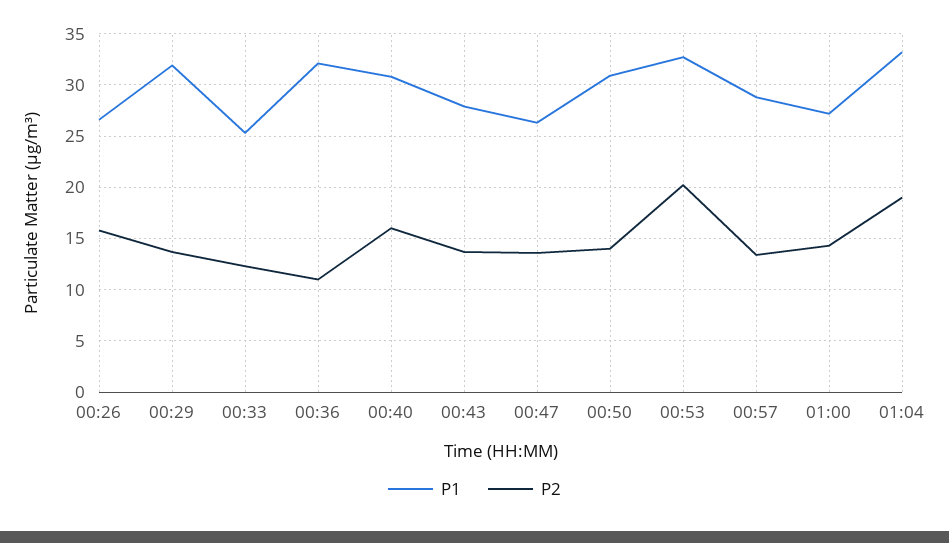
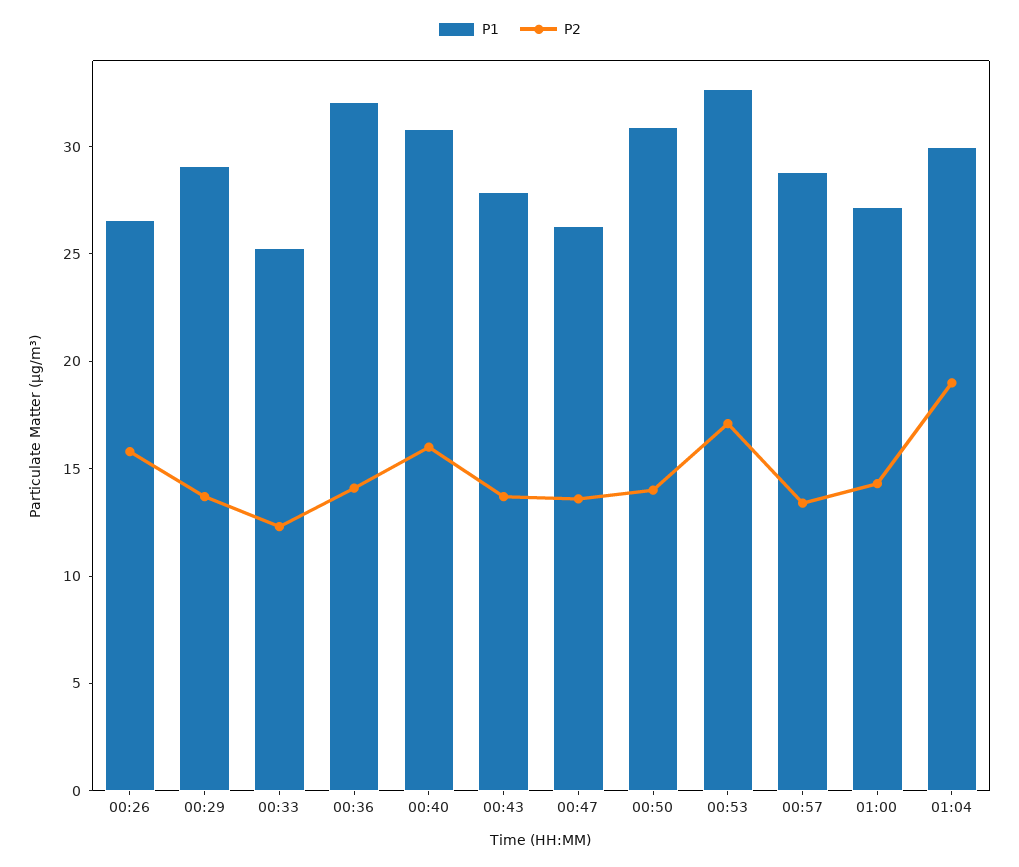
P1, 00:29: 32 -> 29
P2, 00:36: 11 -> 14
P2, 00:53: 20 -> 17
P1, 01:04: 33 -> 30

